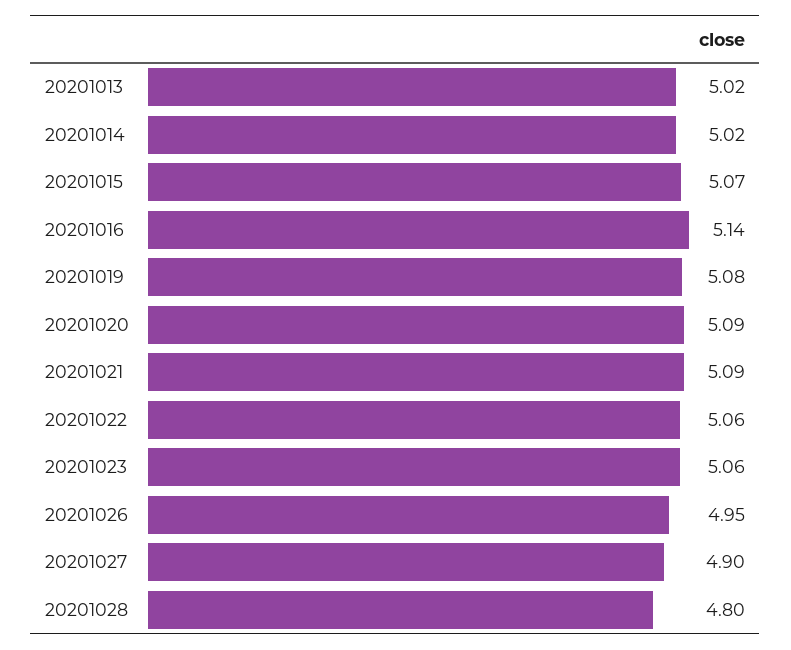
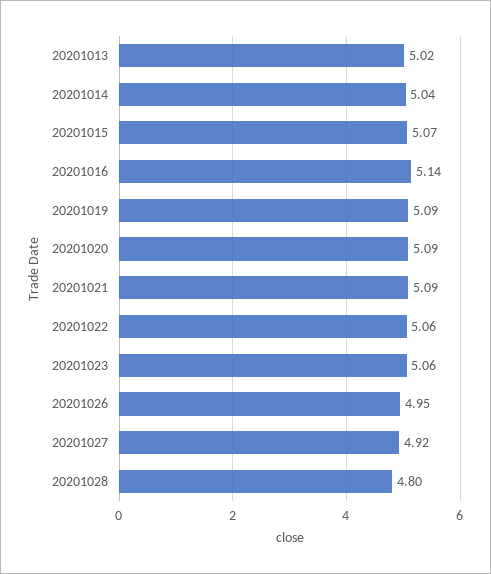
20201014: 5.02 -> 5.04
20201019: 5.08 -> 5.09
20201027: 4.9 -> 4.92

